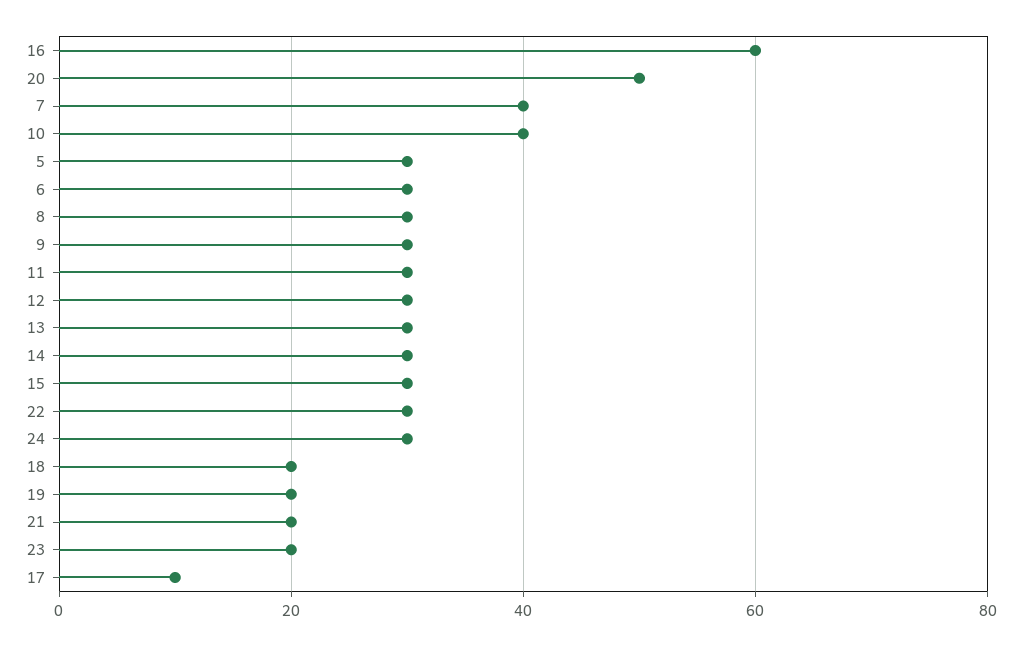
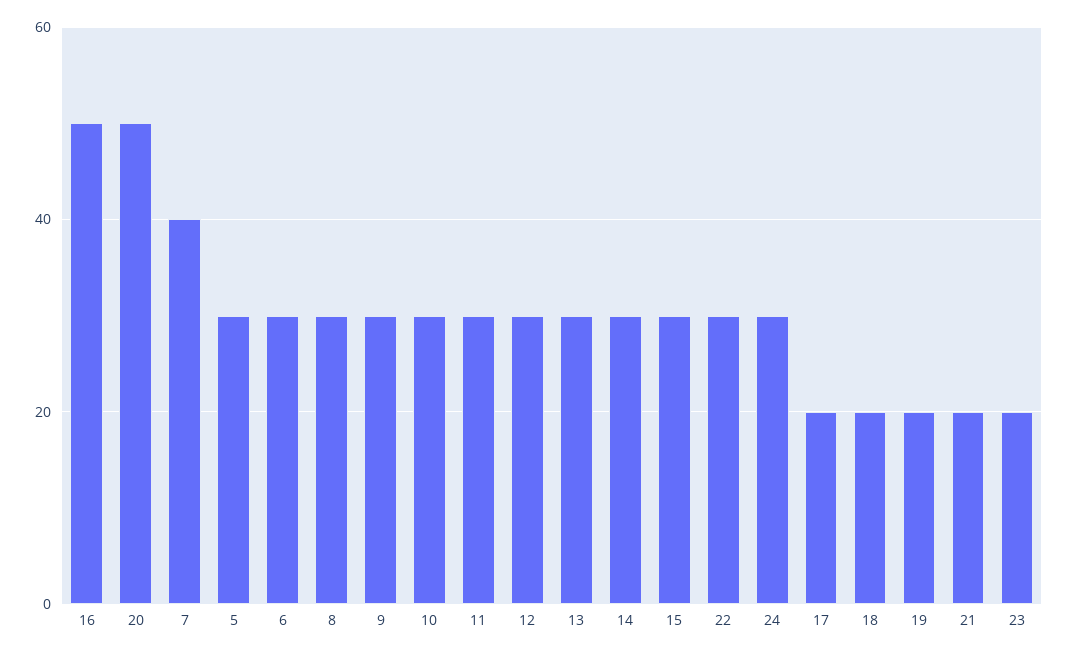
16: 60 -> 50
10: 40 -> 30
17: 10 -> 20

